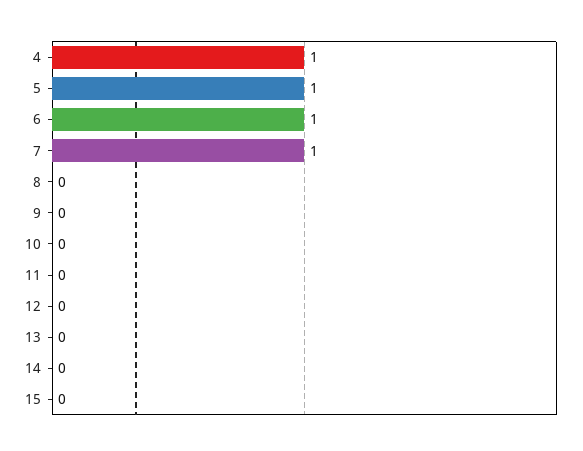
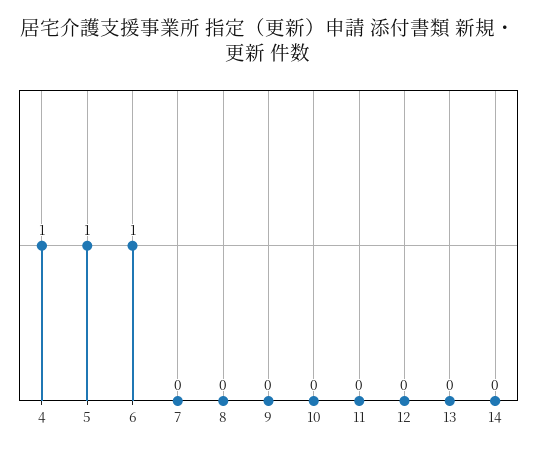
7: 1 -> 0
15: 0 -> none

